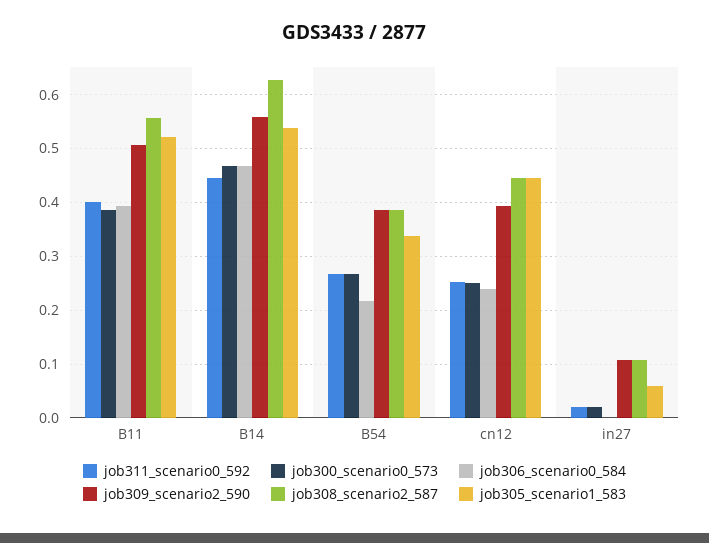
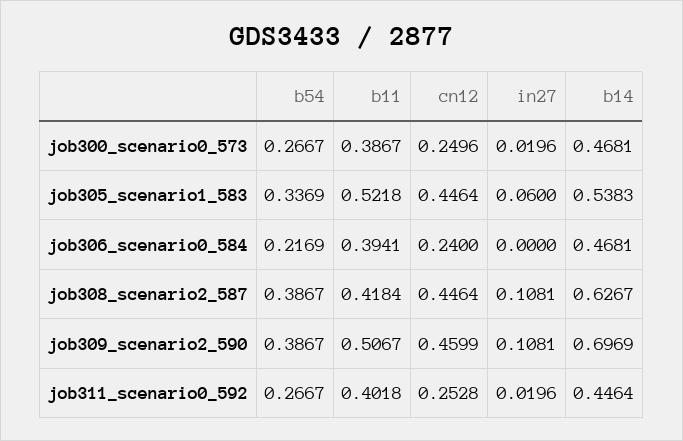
job308_scenario2_587, B11: 0.56 -> 0.4184
job309_scenario2_590, B14: 0.56 -> 0.6969
job309_scenario2_590, cn12: 0.4 -> 0.4599

